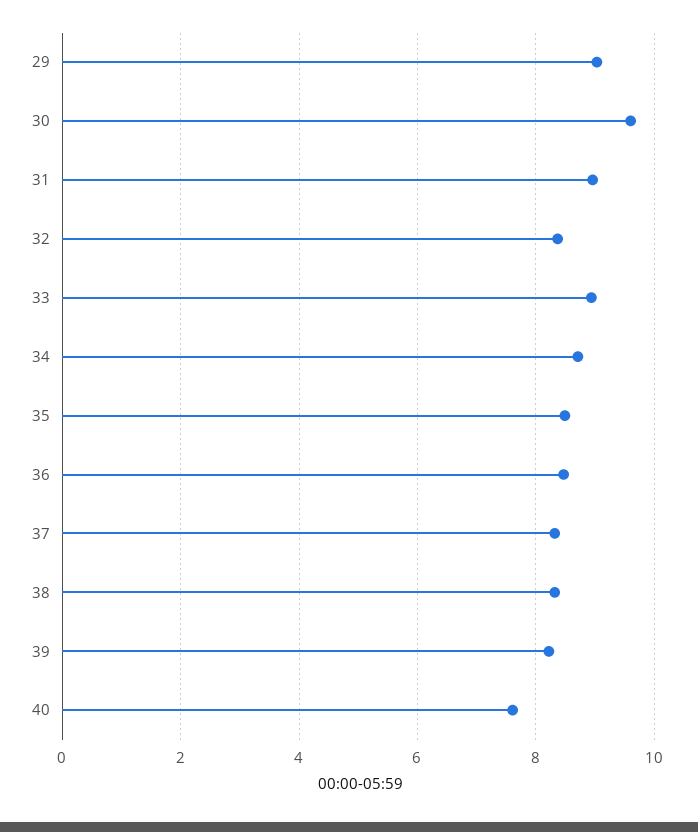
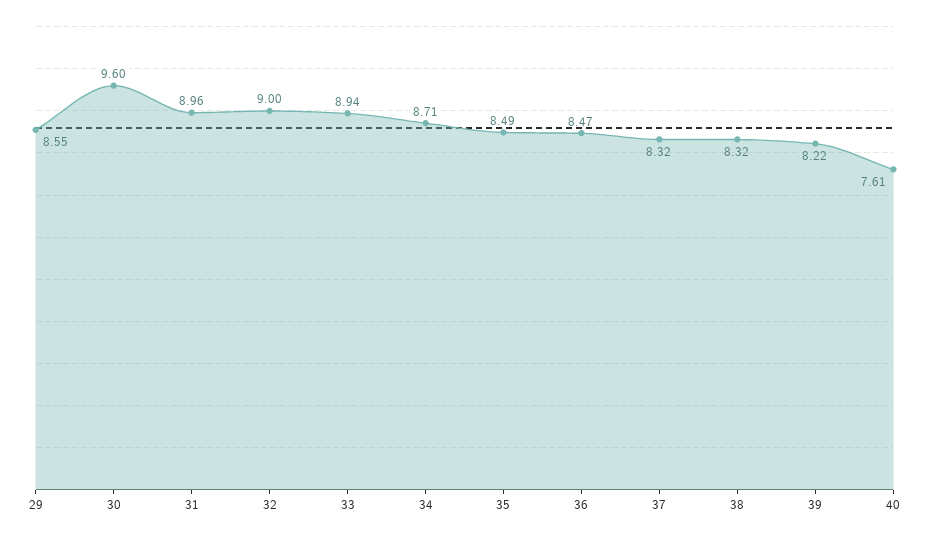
29: 9 -> 8.55
32: 8.4 -> 9

